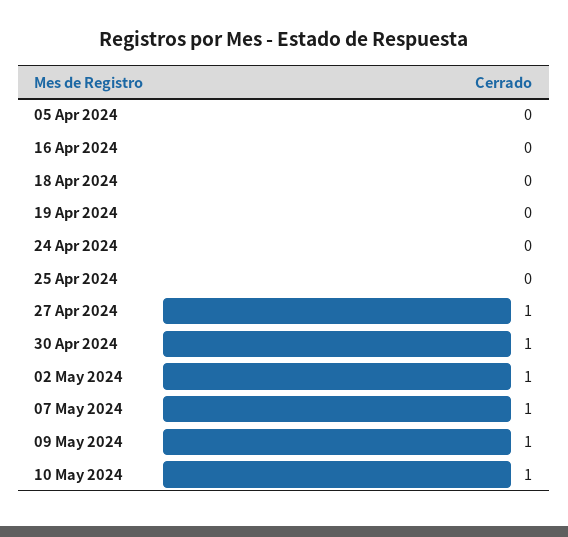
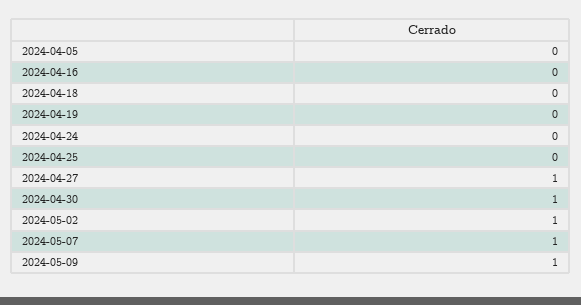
10 May 2024: 1 -> none

